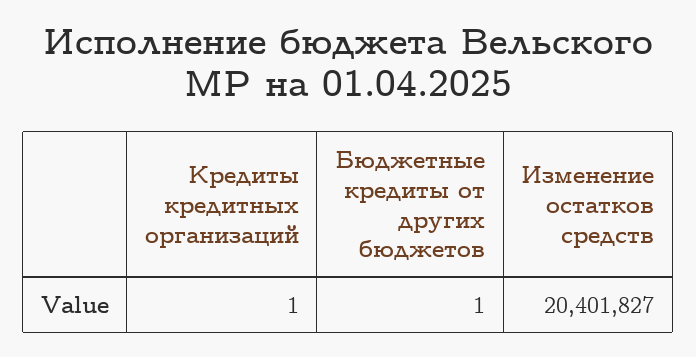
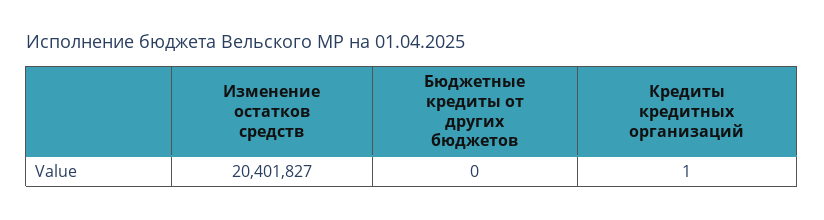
Бюджетные кредиты от других бюджетов: 1 -> 0

